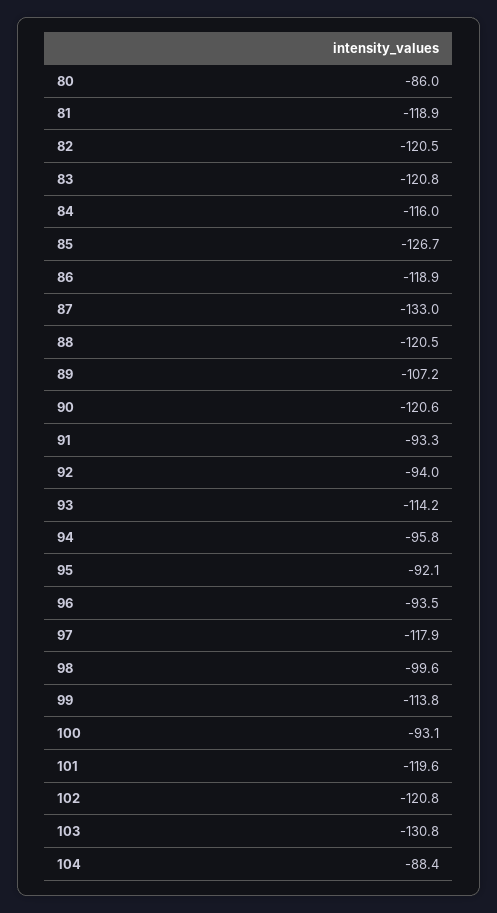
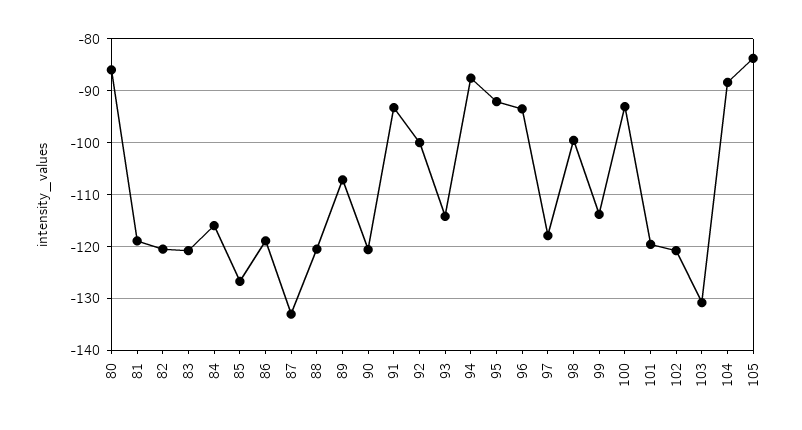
92: -94 -> -100
94: -95.8 -> -88
105: none -> -84

